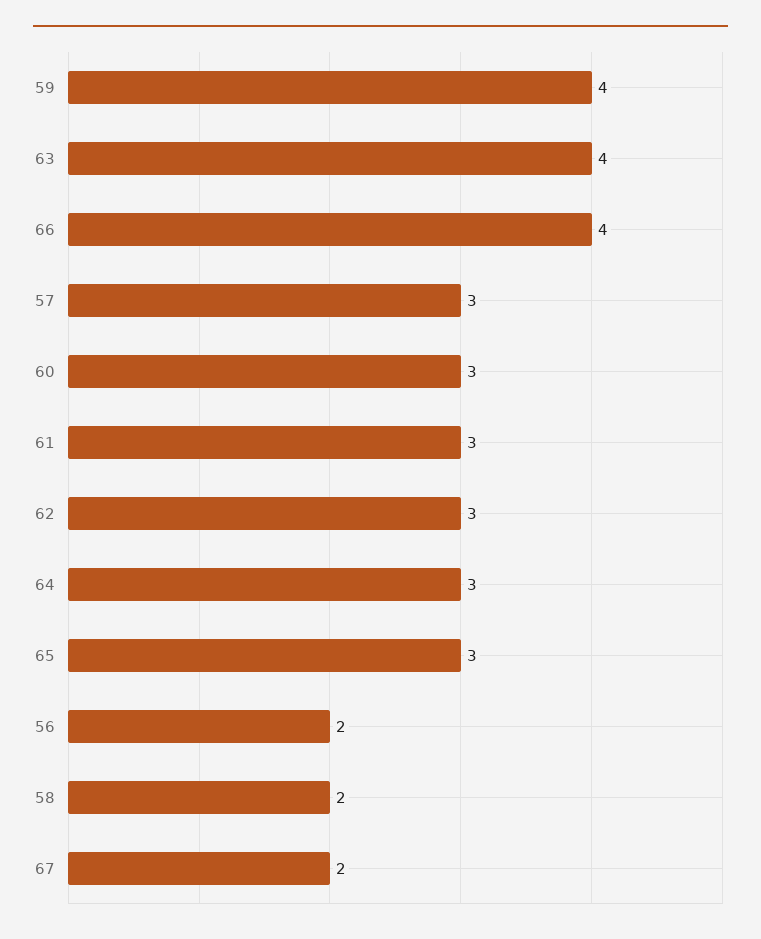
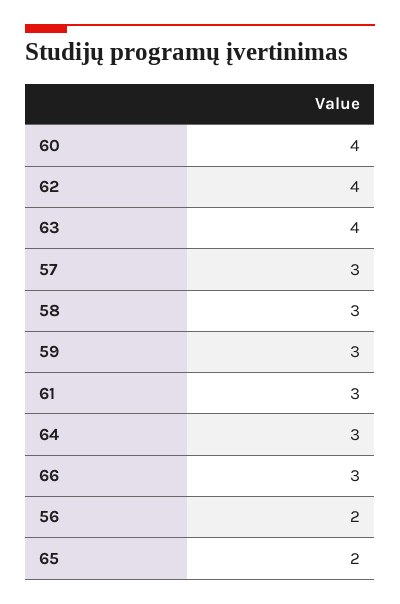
59: 4 -> 3
66: 4 -> 3
60: 3 -> 4
62: 3 -> 4
65: 3 -> 2
58: 2 -> 3
67: 2 -> none

